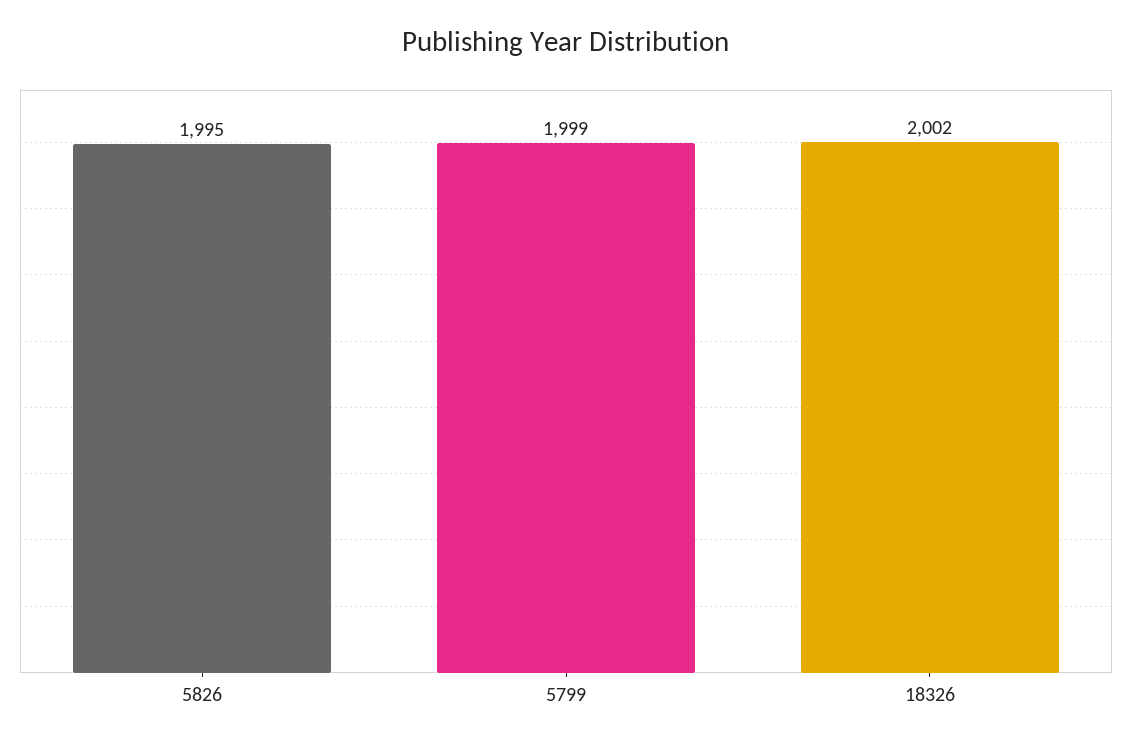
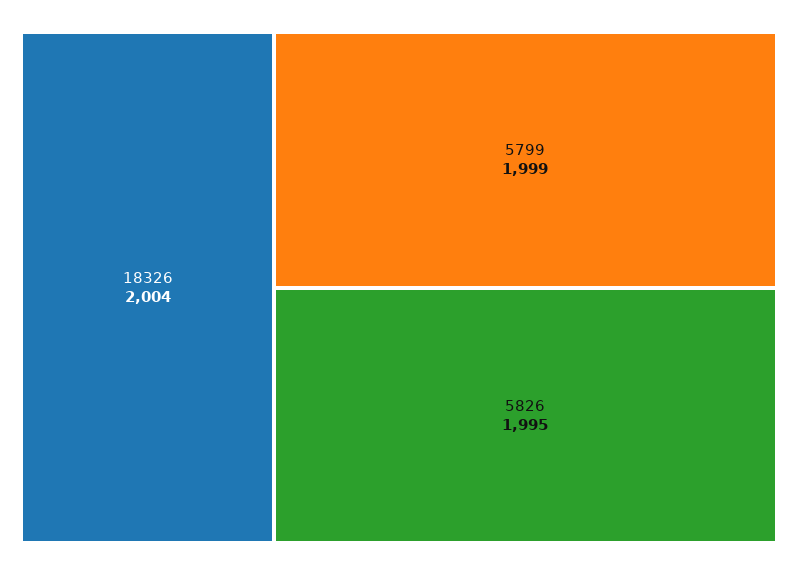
18326: 2002 -> 2004

